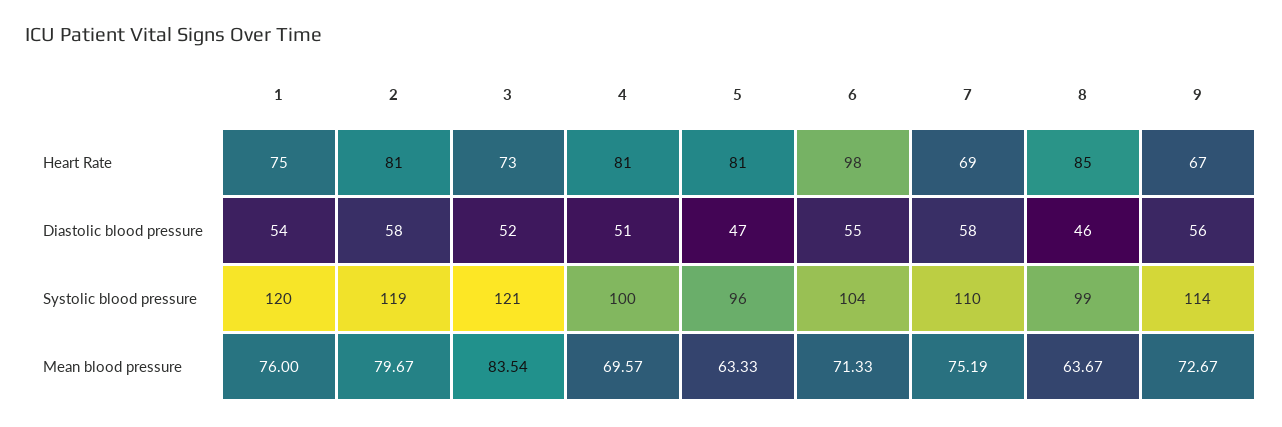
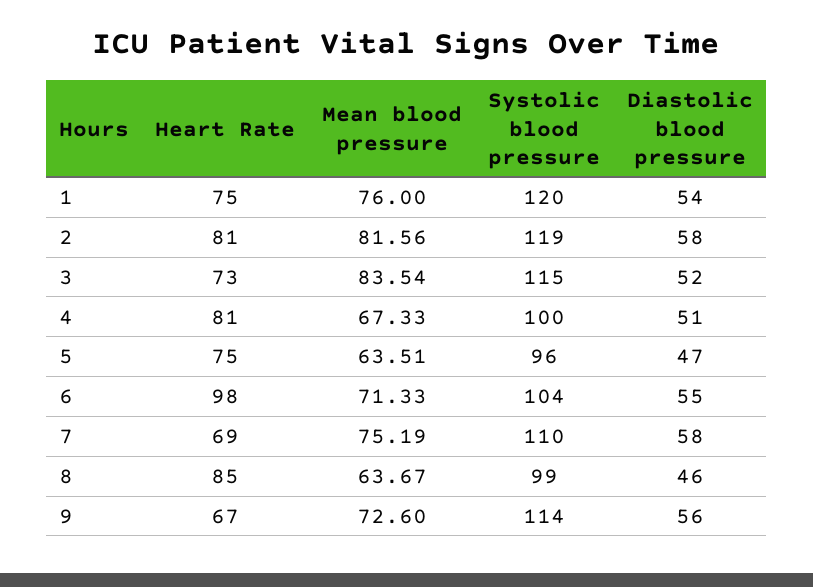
5, Heart Rate: 81 -> 75
3, Systolic blood pressure: 121 -> 115
2, Mean blood pressure: 79.67 -> 81.56
4, Mean blood pressure: 69.57 -> 67.33
5, Mean blood pressure: 63.33 -> 63.51
9, Mean blood pressure: 72.67 -> 72.6

